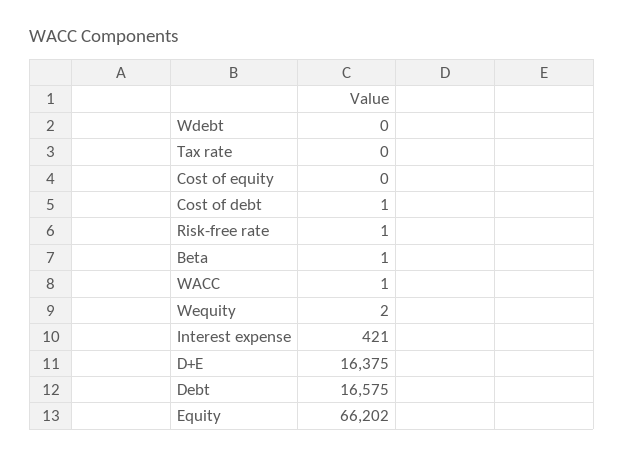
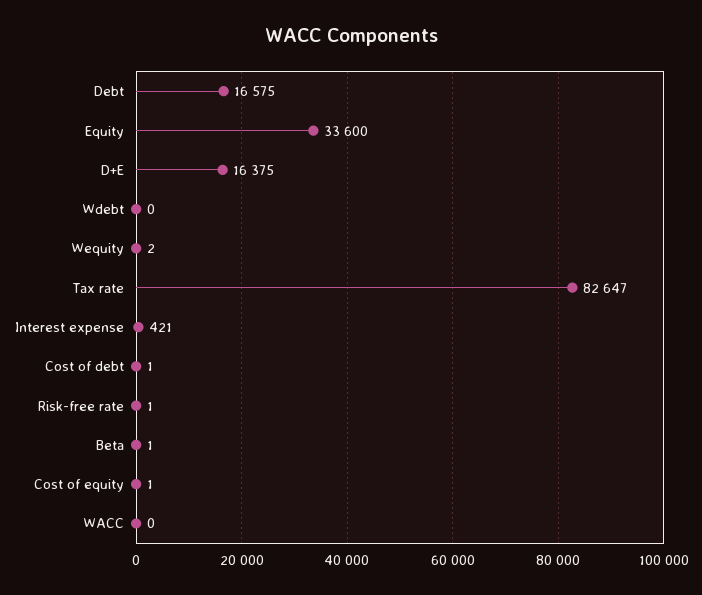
Tax rate: 0 -> 82647
Cost of equity: 0 -> 1
WACC: 1 -> 0
Equity: 66202 -> 33600

